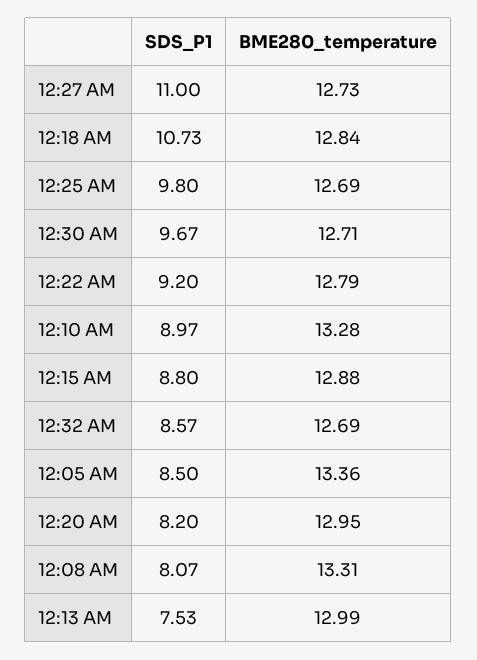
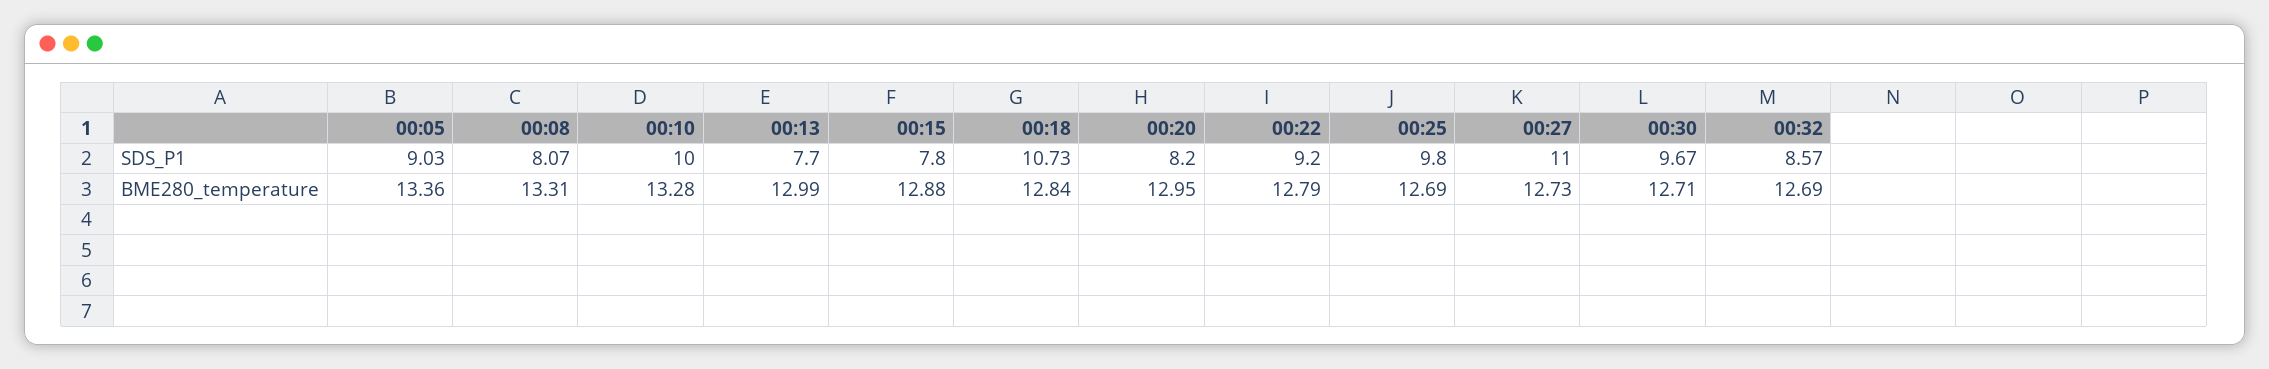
SDS_P1, 12:10 AM: 8.97 -> 10
SDS_P1, 12:15 AM: 8.8 -> 7.8
SDS_P1, 12:05 AM: 8.5 -> 9.03
SDS_P1, 12:13 AM: 7.53 -> 7.7

